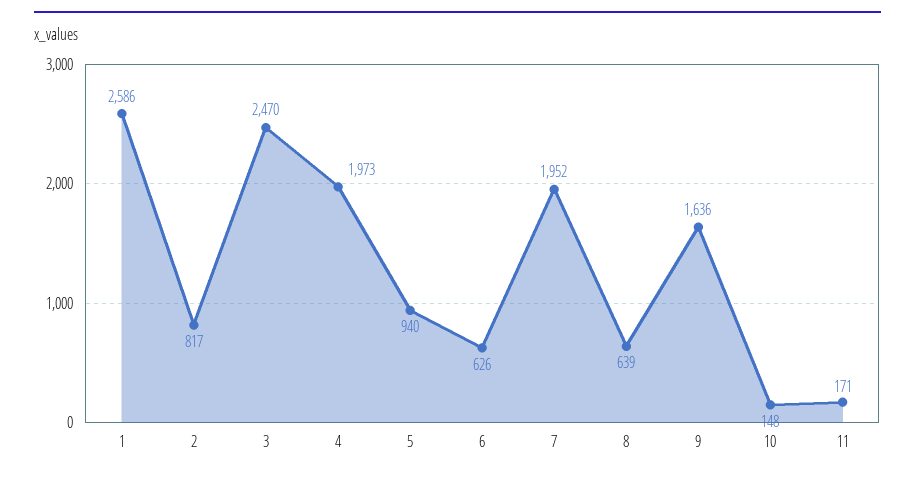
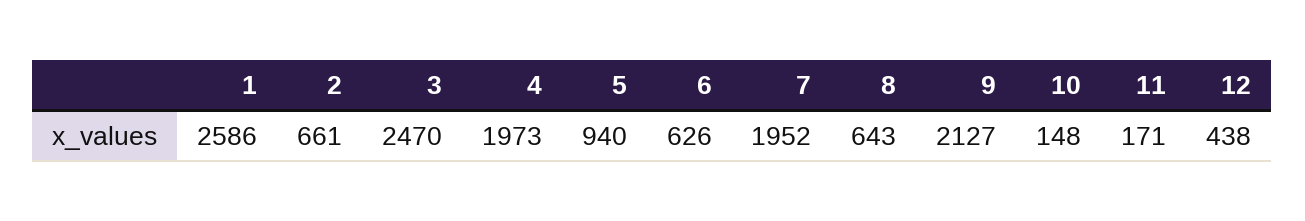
2: 817 -> 661
8: 639 -> 643
9: 1636 -> 2127
12: none -> 438

